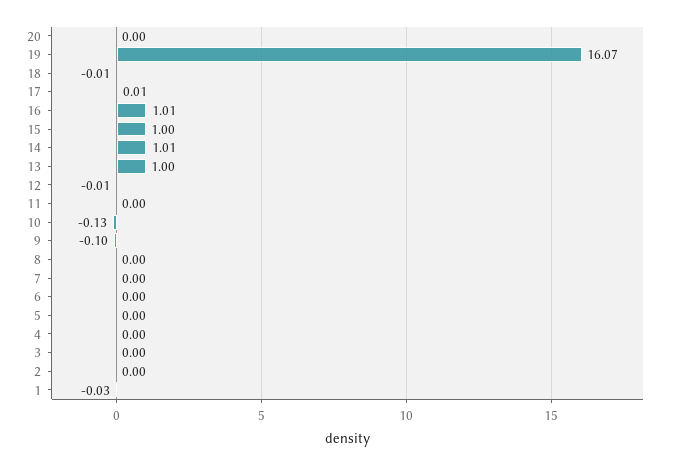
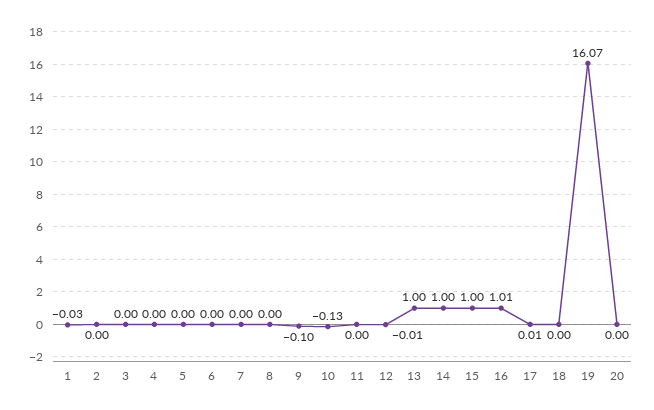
18: -0.01 -> 0
14: 1.01 -> 1

